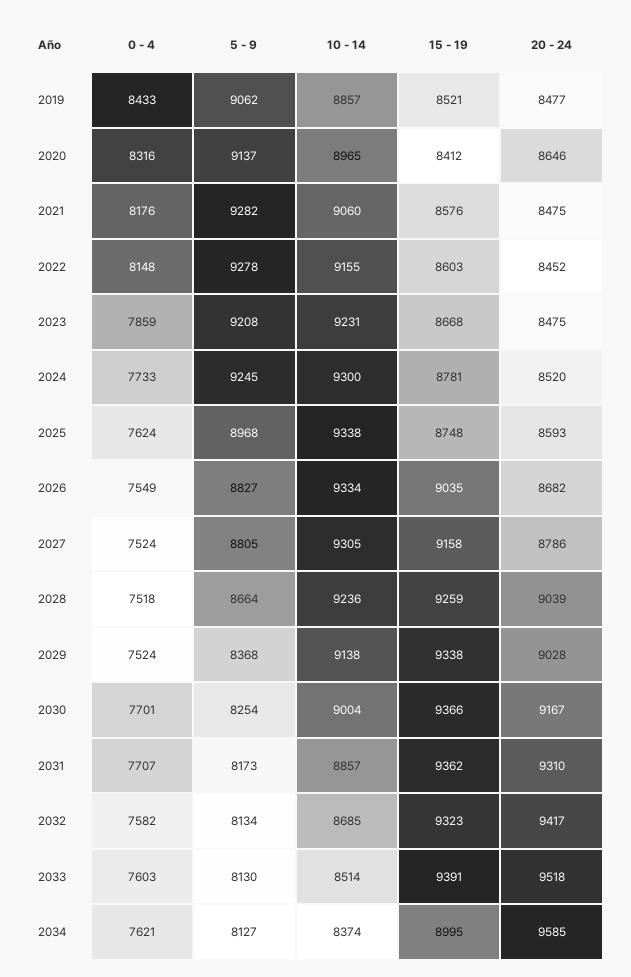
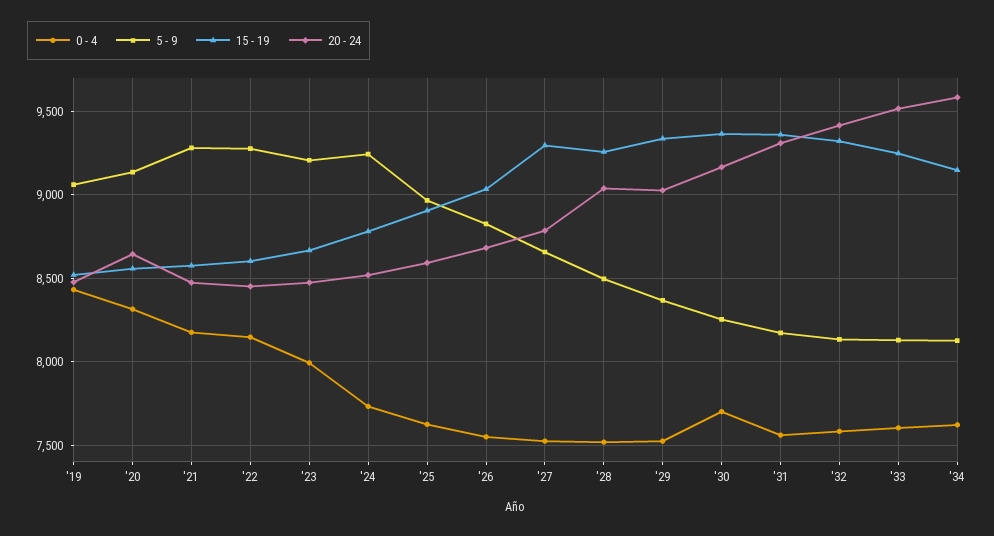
10 - 14, 2019: 8857 -> none
10 - 14, 2020: 8965 -> none
15 - 19, 2020: 8412 -> 8550
10 - 14, 2021: 9060 -> none
10 - 14, 2022: 9155 -> none
0 - 4, 2023: 7859 -> 8000
10 - 14, 2023: 9231 -> none
10 - 14, 2024: 9300 -> none
10 - 14, 2025: 9338 -> none
15 - 19, 2025: 8748 -> 8900
10 - 14, 2026: 9334 -> none
5 - 9, 2027: 8805 -> 8650
10 - 14, 2027: 9305 -> none
15 - 19, 2027: 9158 -> 9300
5 - 9, 2028: 8664 -> 8500
10 - 14, 2028: 9236 -> none
10 - 14, 2029: 9138 -> none
10 - 14, 2030: 9004 -> none
0 - 4, 2031: 7707 -> 7550
10 - 14, 2031: 8857 -> none
10 - 14, 2032: 8685 -> none
10 - 14, 2033: 8514 -> none
15 - 19, 2033: 9391 -> 9250
10 - 14, 2034: 8374 -> none
15 - 19, 2034: 8995 -> 9150

